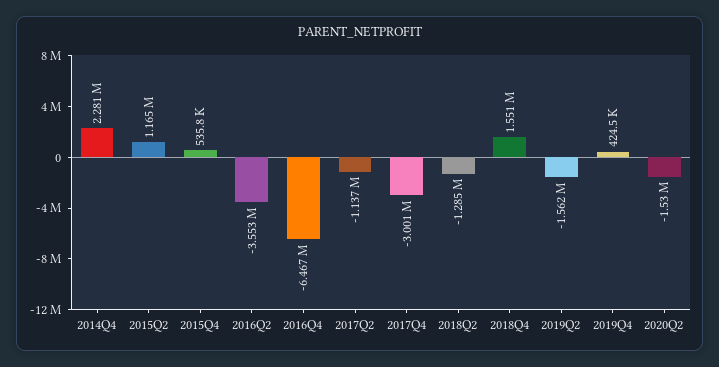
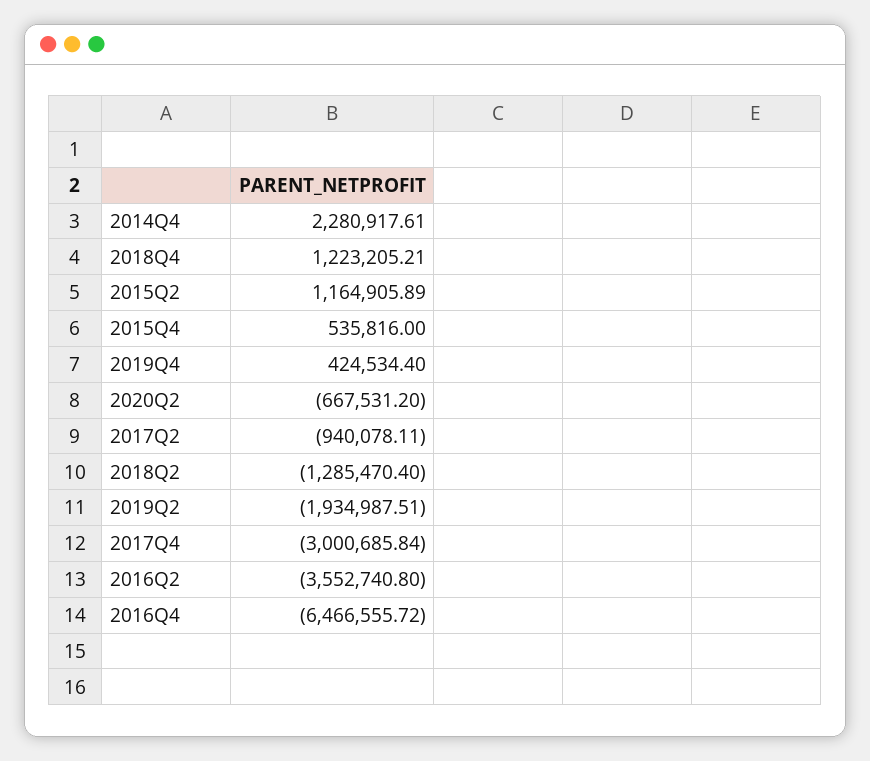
2017Q2: -1137000 -> -940078.11
2018Q4: 1551000 -> 1223205.21
2019Q2: -1562000 -> -1934987.51
2020Q2: -1530000 -> -667531.2

